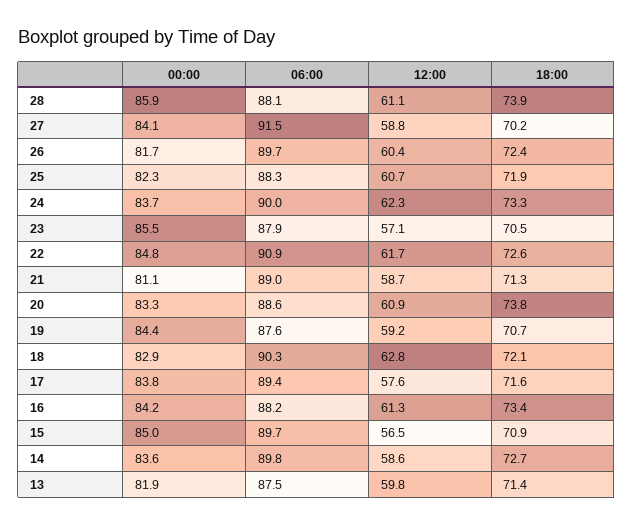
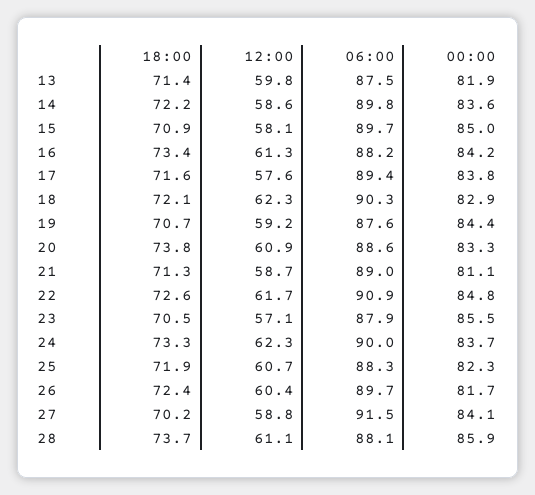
18:00, 28: 73.9 -> 73.7
12:00, 18: 62.8 -> 62.3
12:00, 15: 56.5 -> 58.1
18:00, 14: 72.7 -> 72.2

